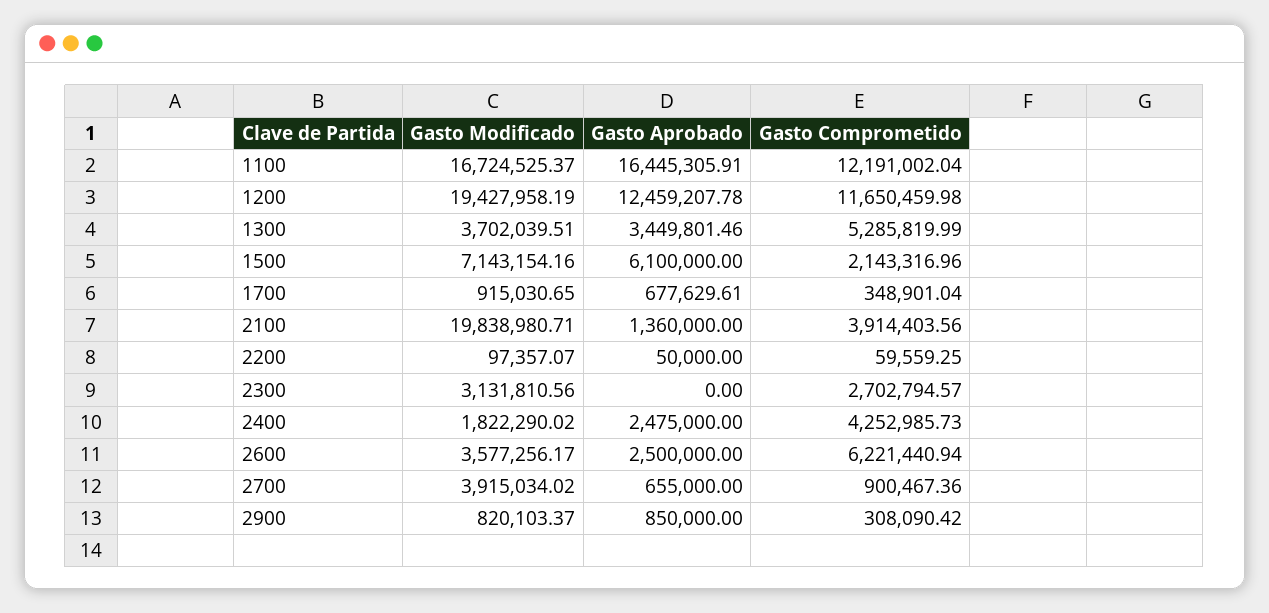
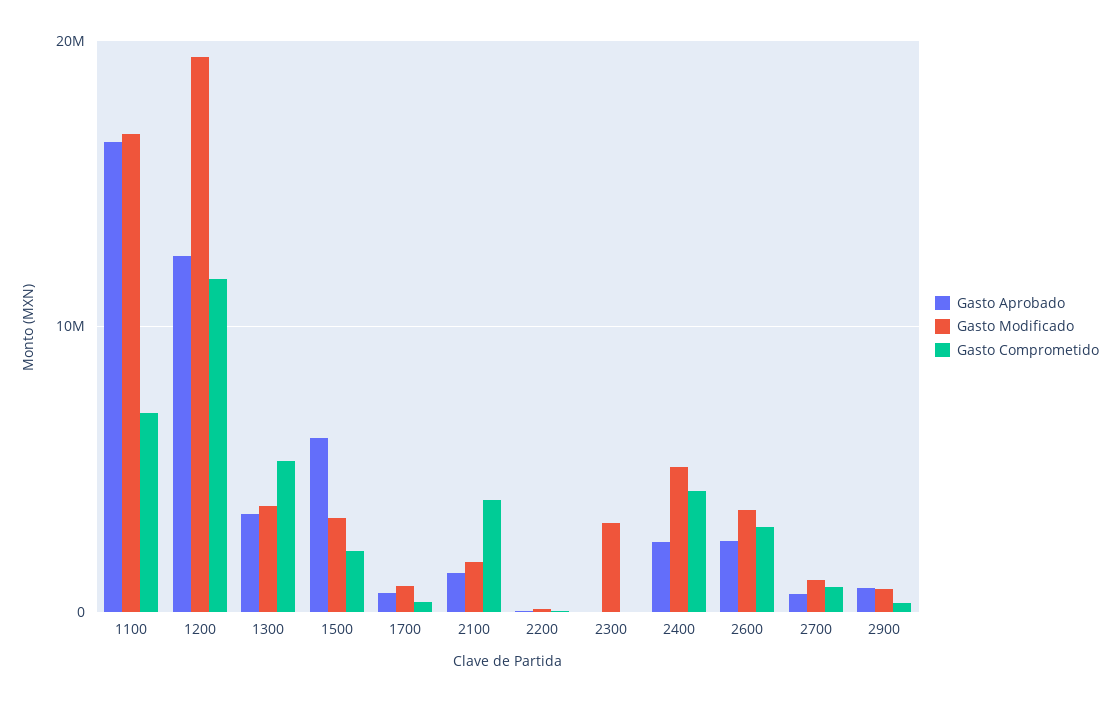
Gasto Comprometido, 1100: 12191002.04 -> 7000000
Gasto Modificado, 1500: 7143154.16 -> 3000000
Gasto Modificado, 2100: 19838980.71 -> 2000000
Gasto Comprometido, 2300: 2702794.57 -> 0
Gasto Modificado, 2400: 1822290.02 -> 5000000
Gasto Comprometido, 2600: 6221440.94 -> 3000000
Gasto Modificado, 2700: 3915034.02 -> 1000000

